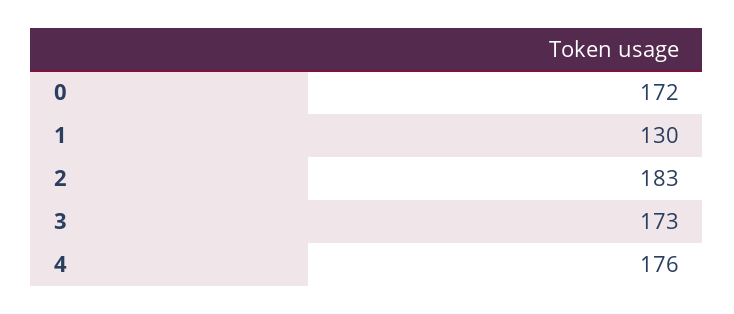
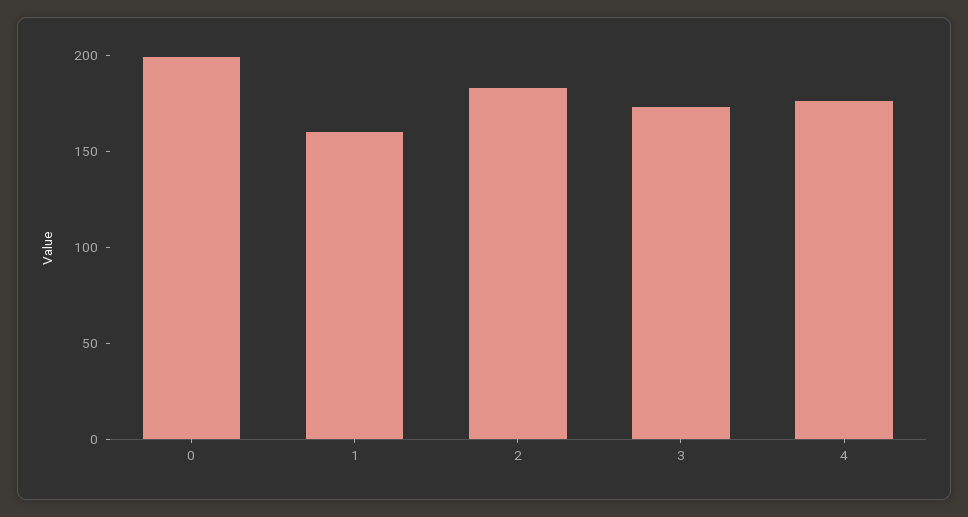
0: 172 -> 200
1: 130 -> 160

